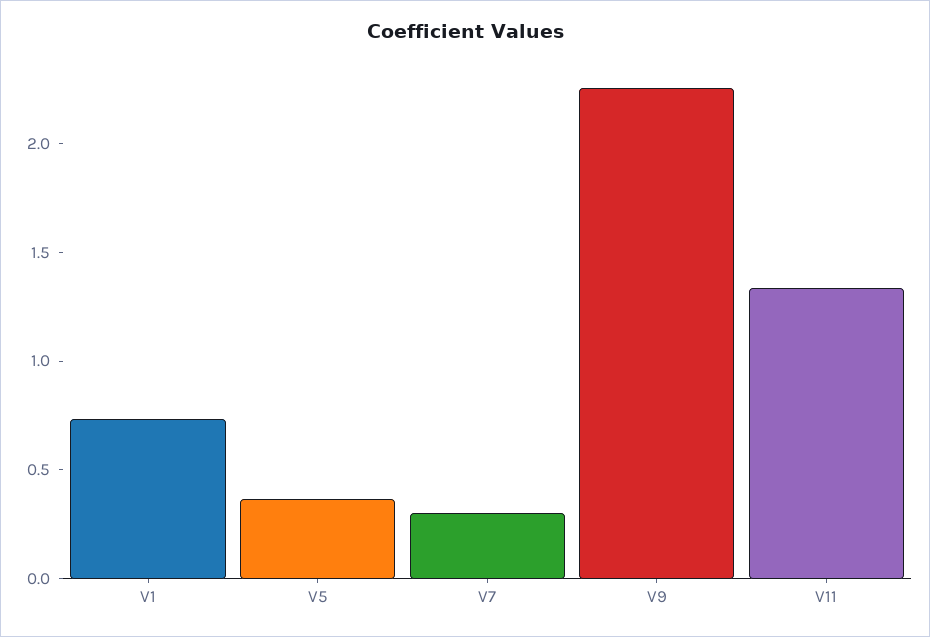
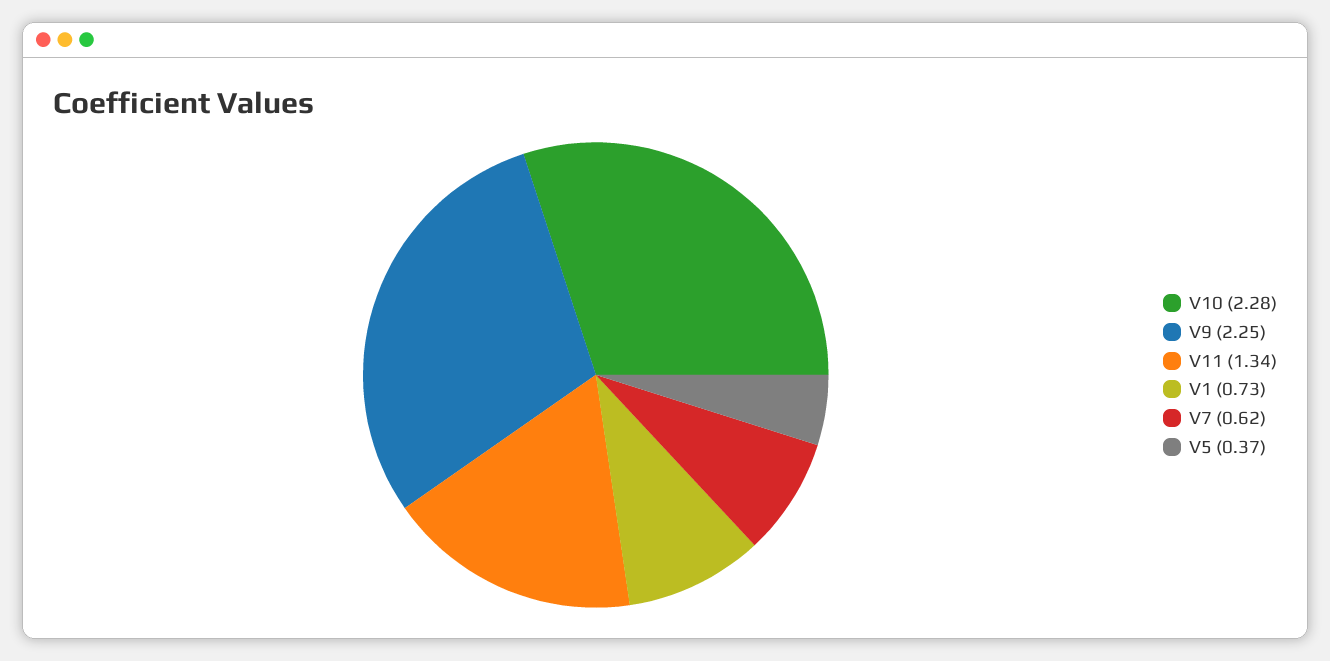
V7: 0.3 -> 0.62
V10: none -> 2.28

